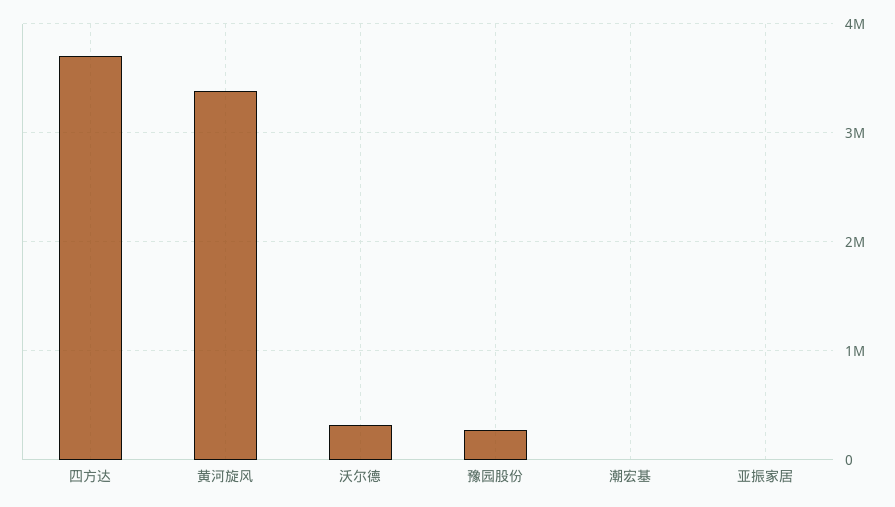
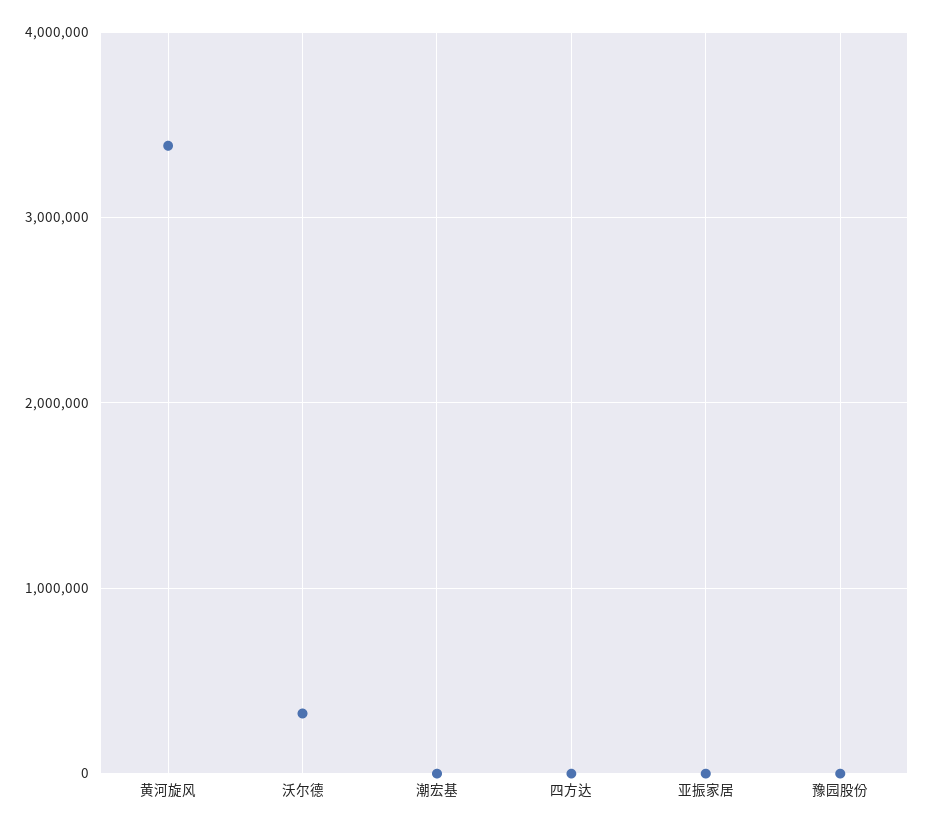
四方达: 3700000 -> 0
豫园股份: 300000 -> 0

